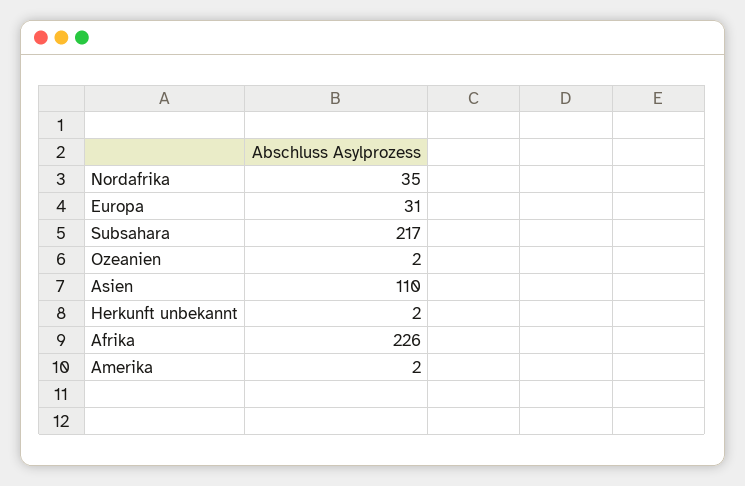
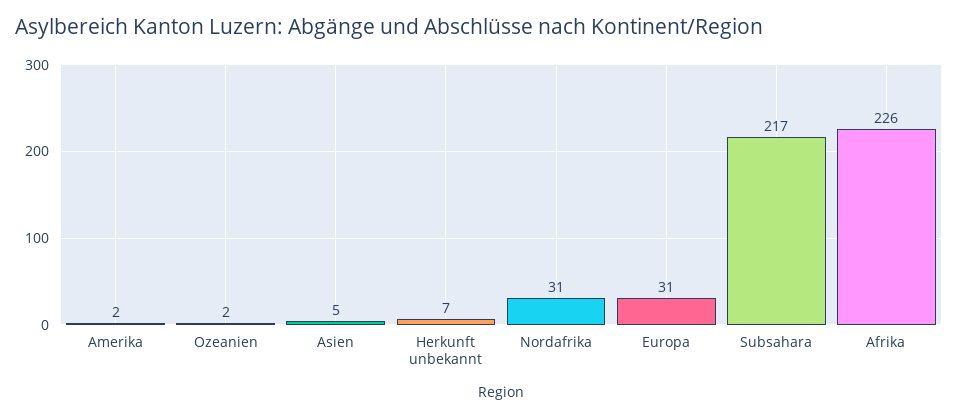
Nordafrika: 35 -> 31
Asien: 110 -> 5
Herkunft unbekannt: 2 -> 7

